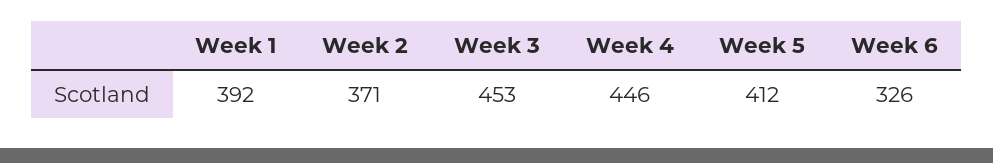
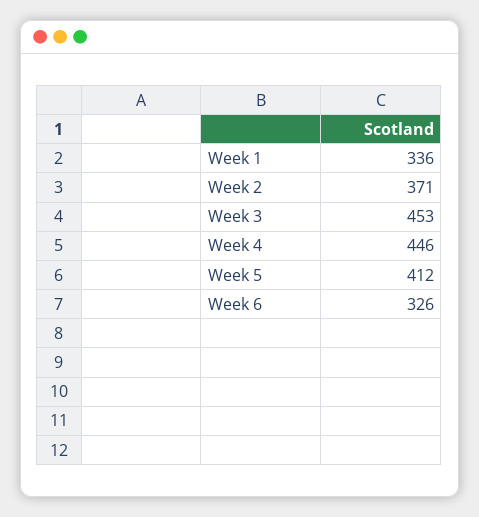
Week 1: 392 -> 336

